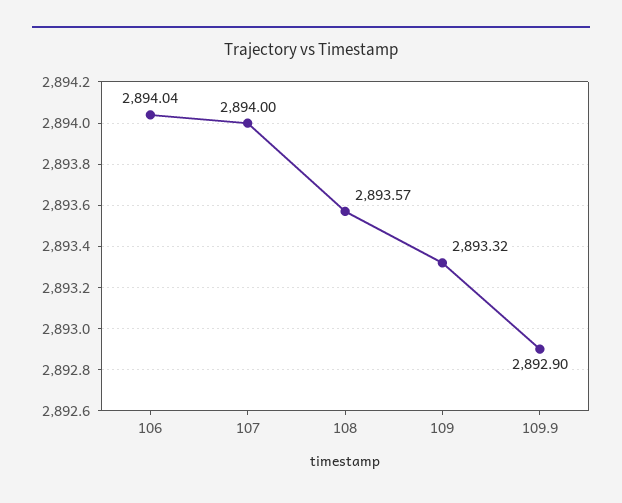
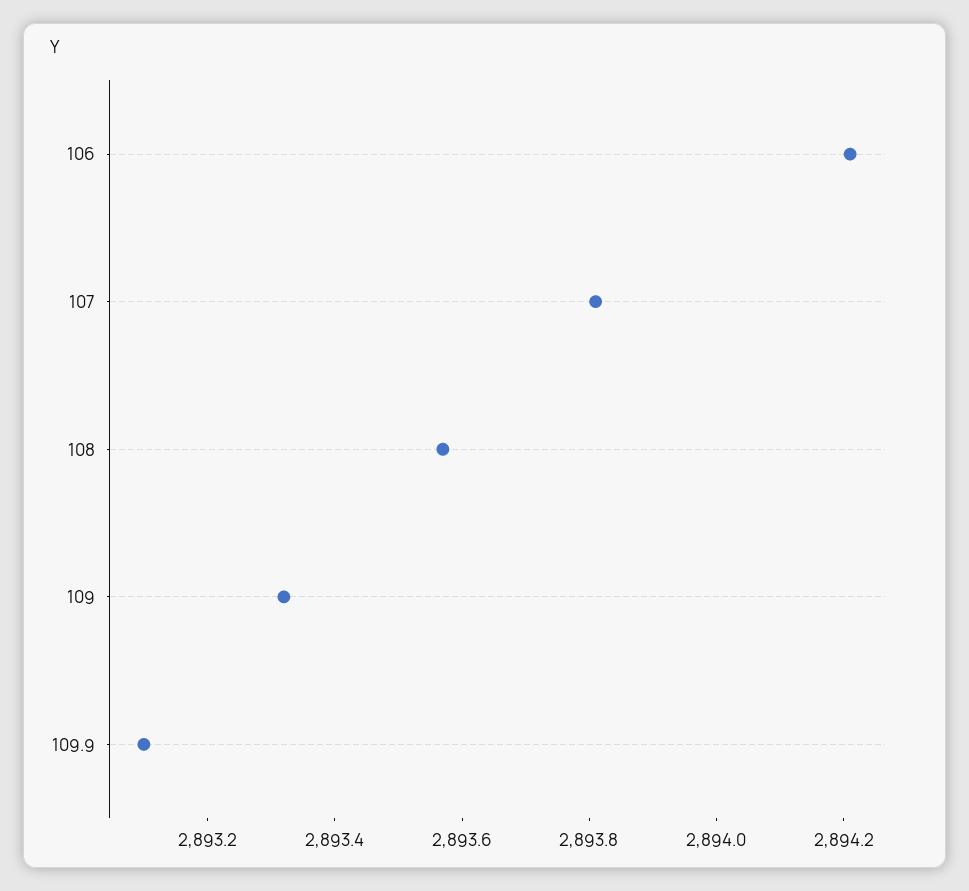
106: 2894.04 -> 2894.2
107: 2894 -> 2893.8
109.9: 2892.9 -> 2893.1

